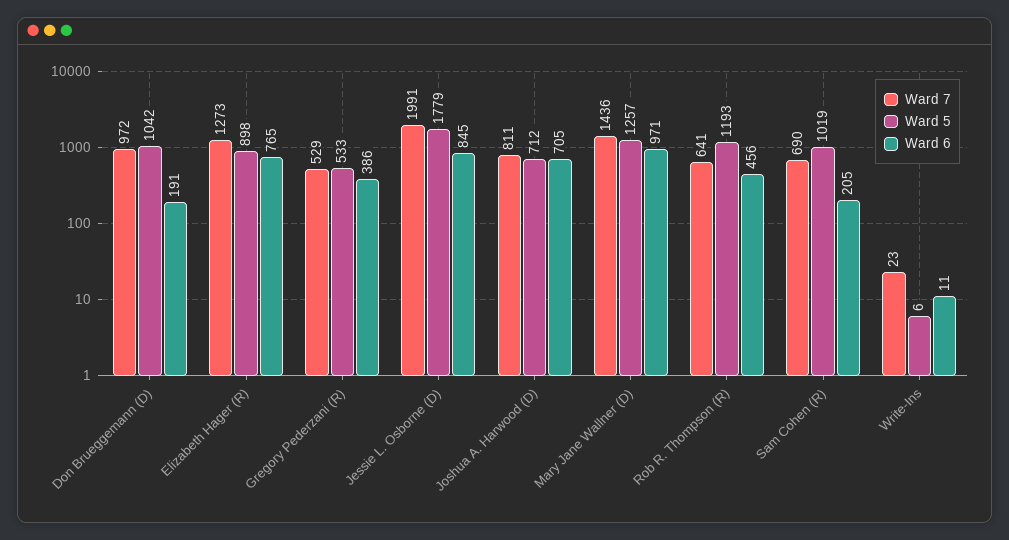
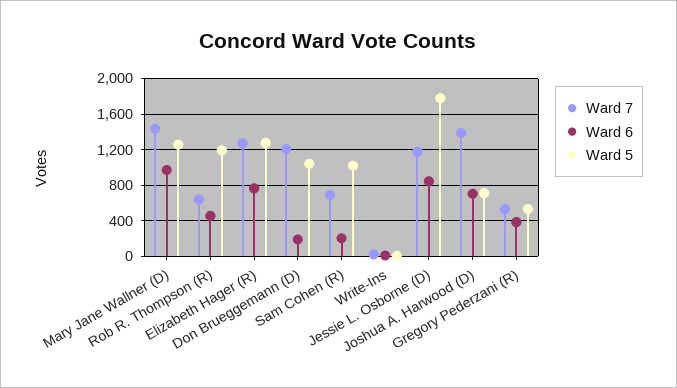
Ward 7, Don Brueggemann (D): 972 -> 1200
Ward 5, Elizabeth Hager (R): 898 -> 1300
Ward 7, Jessie L. Osborne (D): 1991 -> 1200
Ward 7, Joshua A. Harwood (D): 811 -> 1400

